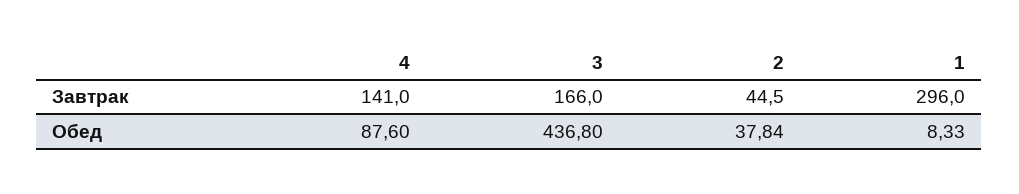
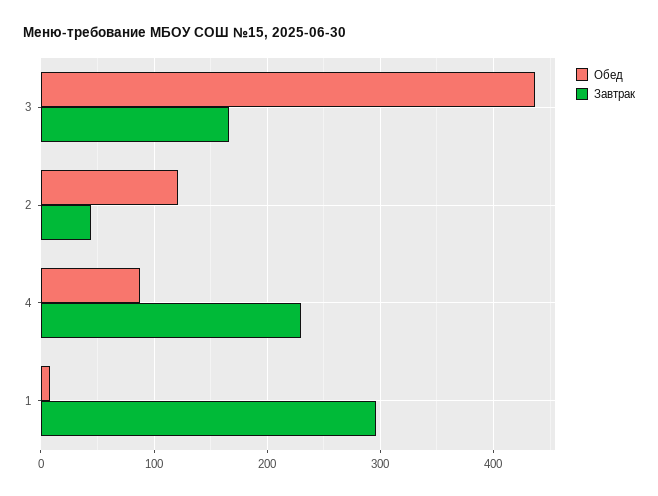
Завтрак, 4: 141 -> 230
Обед, 2: 37.84 -> 120

